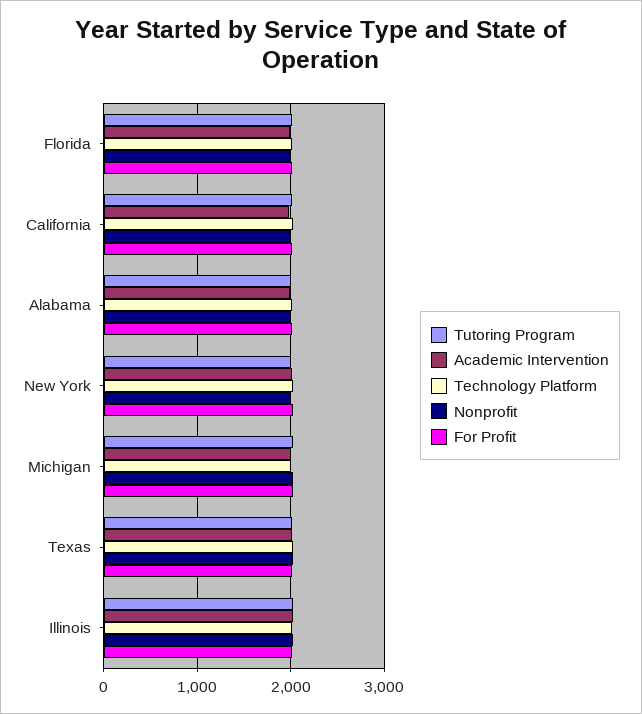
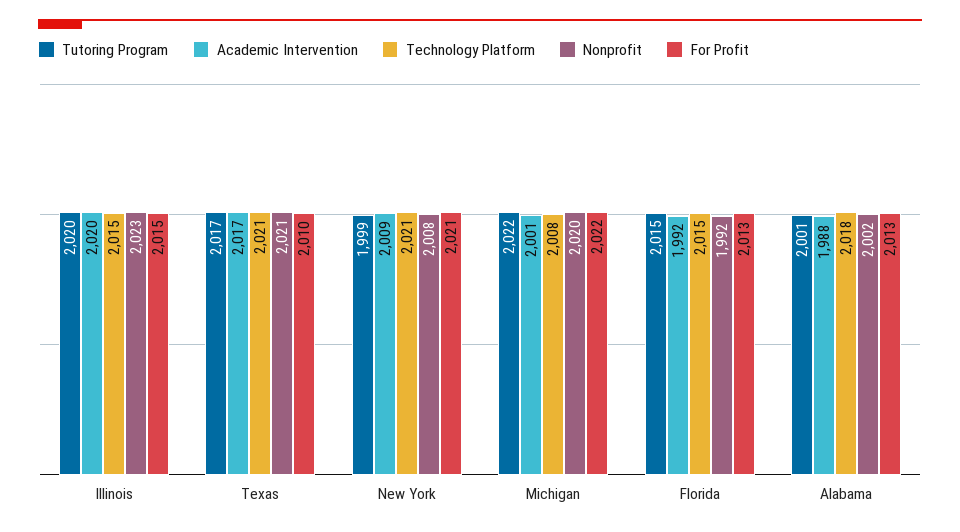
Tutoring Program, California: 2000 -> none
Academic Intervention, California: 2000 -> none
Technology Platform, California: 2000 -> none
Nonprofit, California: 2000 -> none
For Profit, California: 2000 -> none

